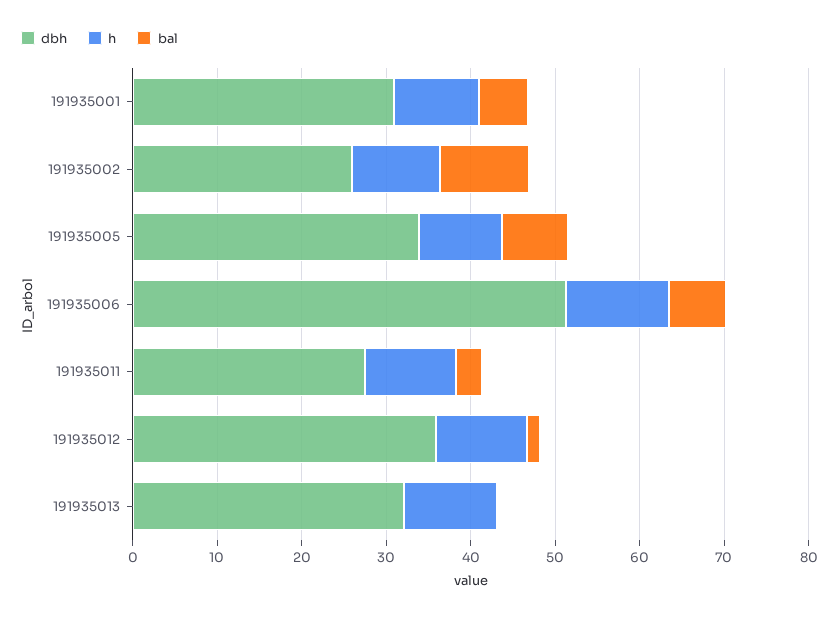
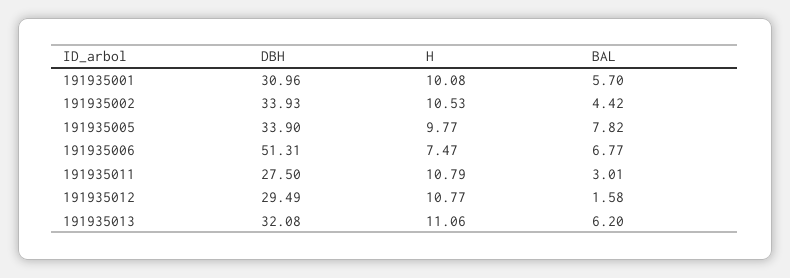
dbh, 191935002: 26 -> 33.93
bal, 191935002: 10 -> 4.42
h, 191935006: 12 -> 7.47
dbh, 191935012: 36 -> 29.49
bal, 191935013: 0 -> 6.2

